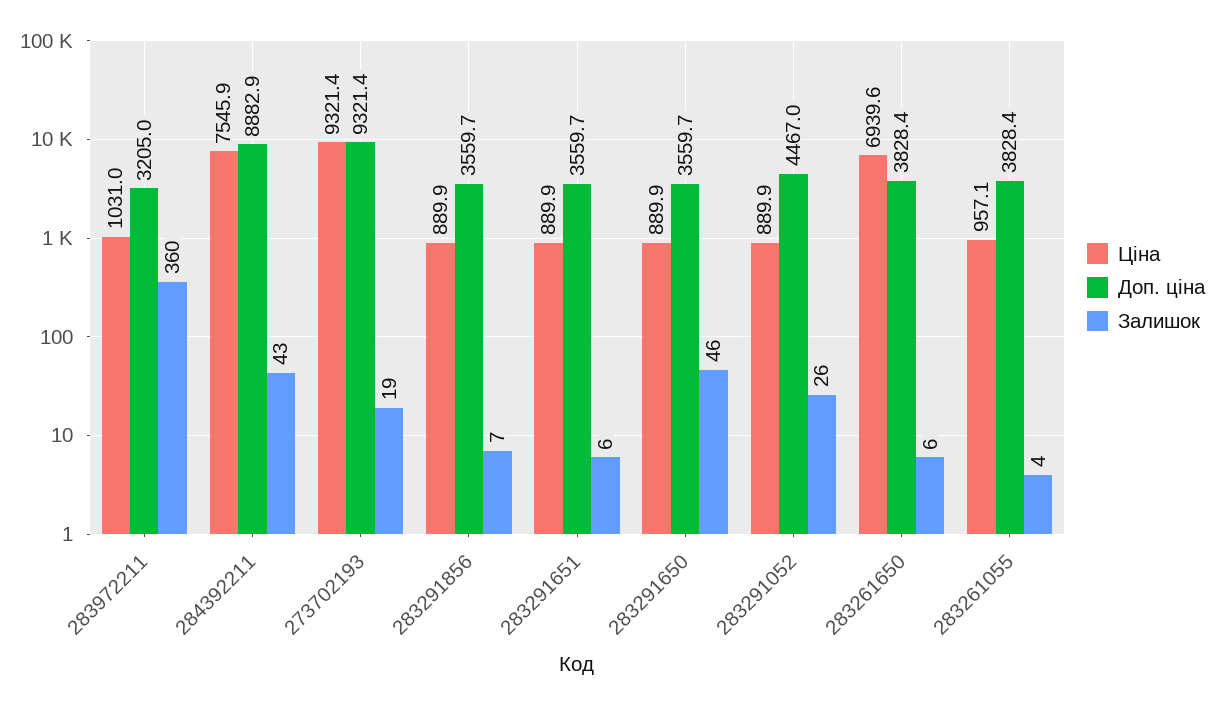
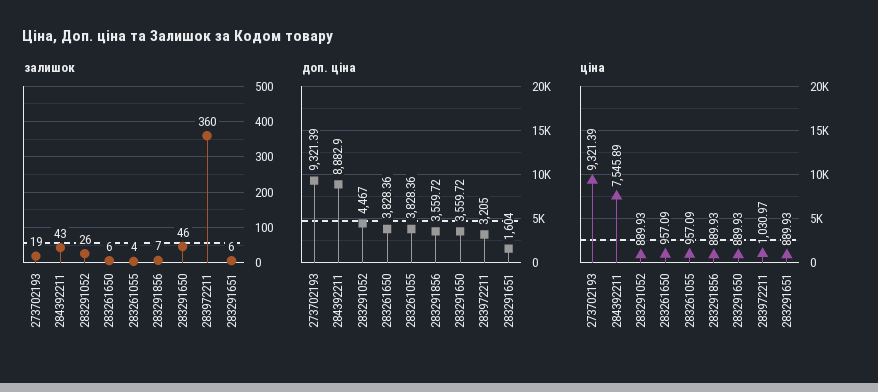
Доп. ціна, 283291651: 3559.7 -> 1604
Ціна, 283261650: 6939.6 -> 957.09

